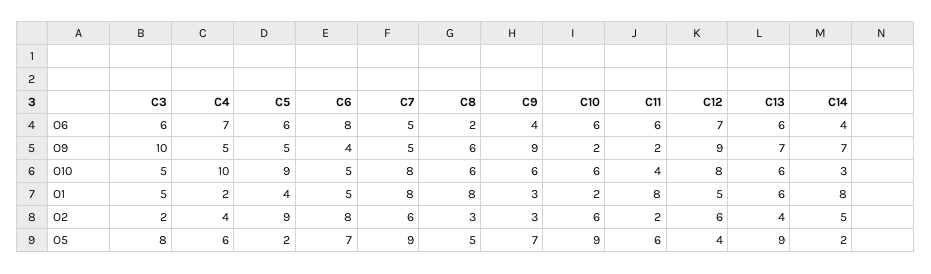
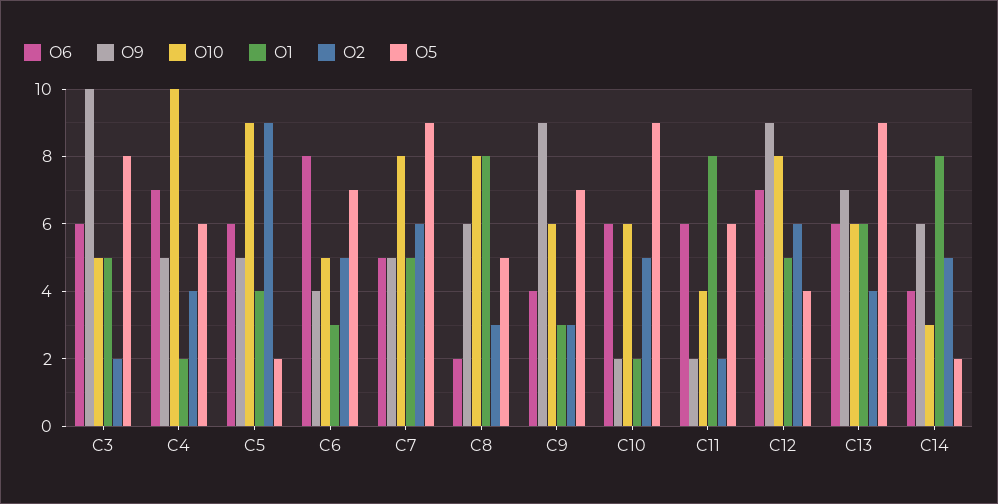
O9, C14: 7 -> 6
O10, C8: 6 -> 8
O1, C6: 5 -> 3
O1, C7: 8 -> 5
O2, C6: 8 -> 5
O2, C10: 6 -> 5

